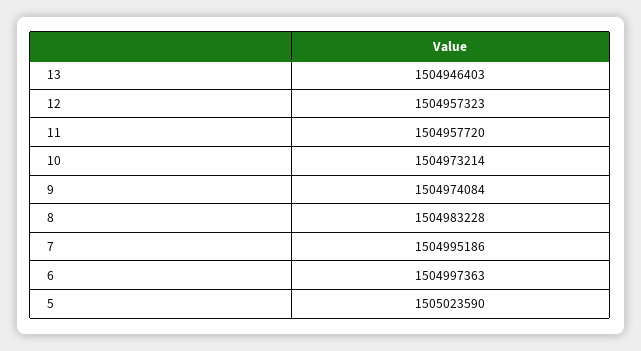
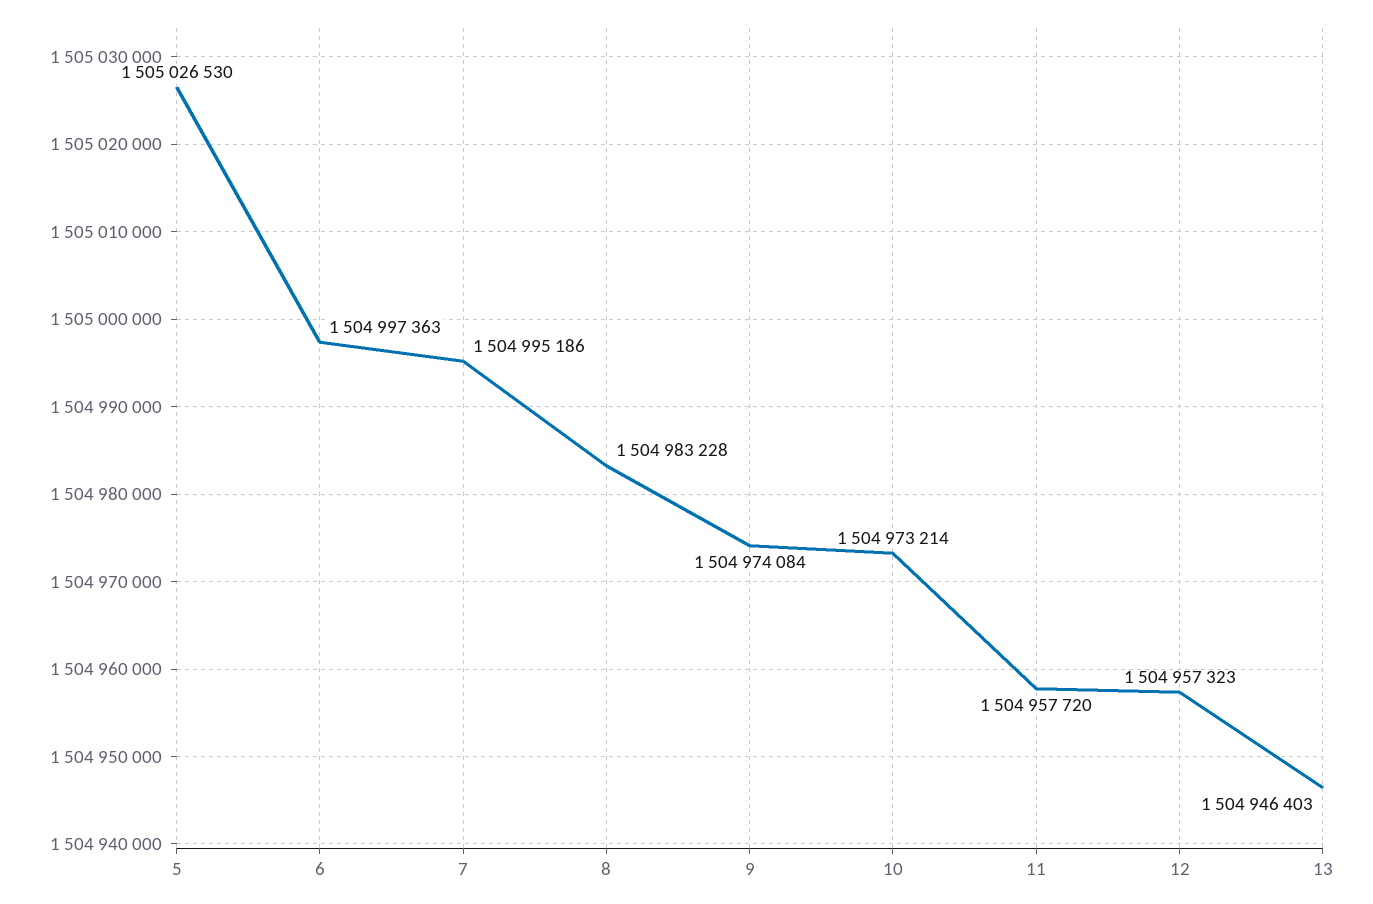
5: 1505023590 -> 1505026530

